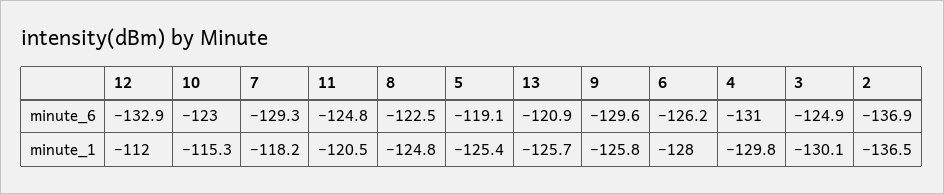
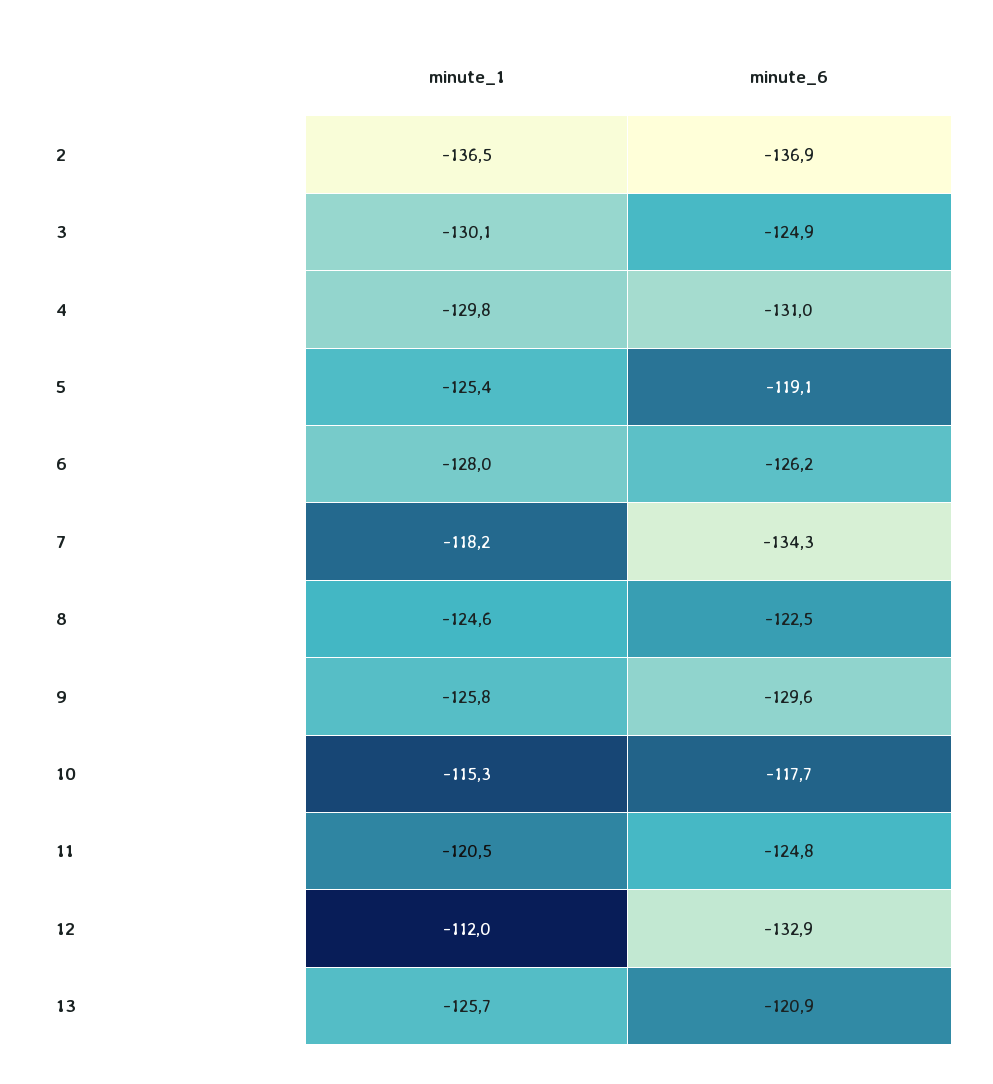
10, minute_6: -123 -> -117.7
7, minute_6: -129.3 -> -134.3
8, minute_1: -124.8 -> -124.6

